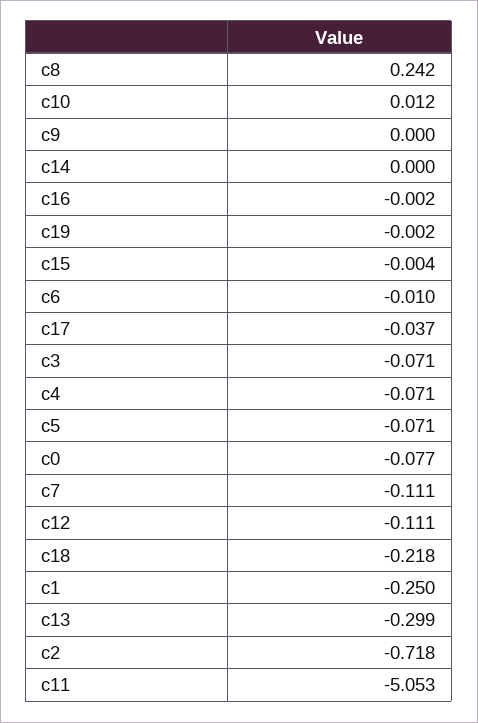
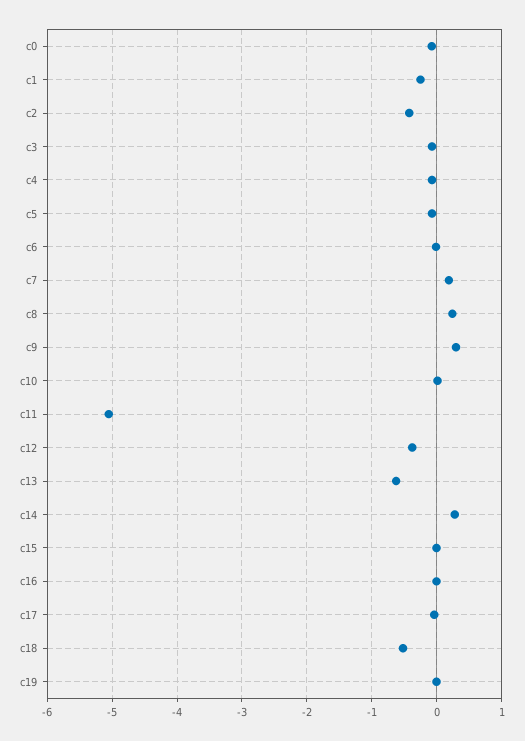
c9: 0 -> 0.3
c14: 0 -> 0.3
c7: -0.111 -> 0.2
c12: -0.111 -> -0.4
c18: -0.218 -> -0.5
c13: -0.299 -> -0.6
c2: -0.718 -> -0.4

